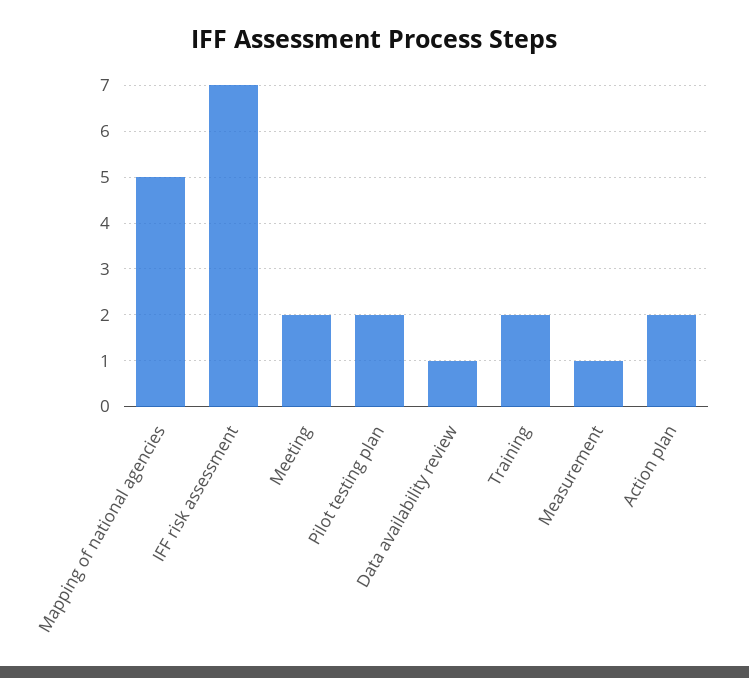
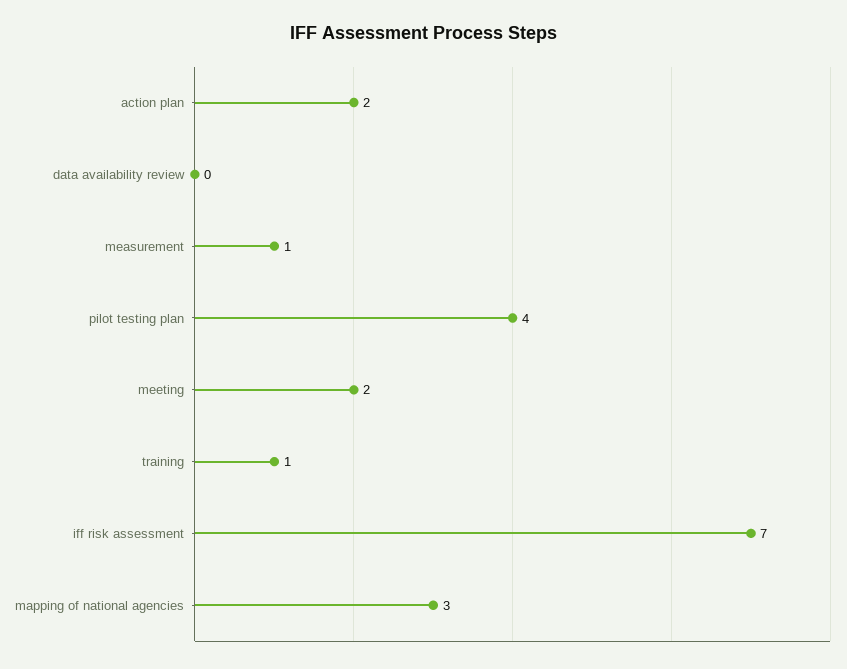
Mapping of national agencies: 5 -> 3
Pilot testing plan: 2 -> 4
Data availability review: 1 -> 0
Training: 2 -> 1

